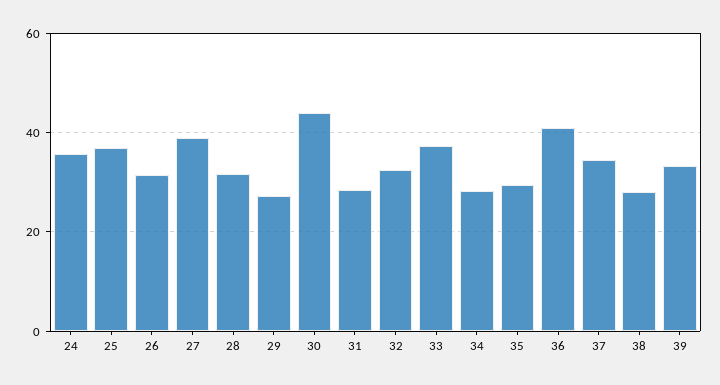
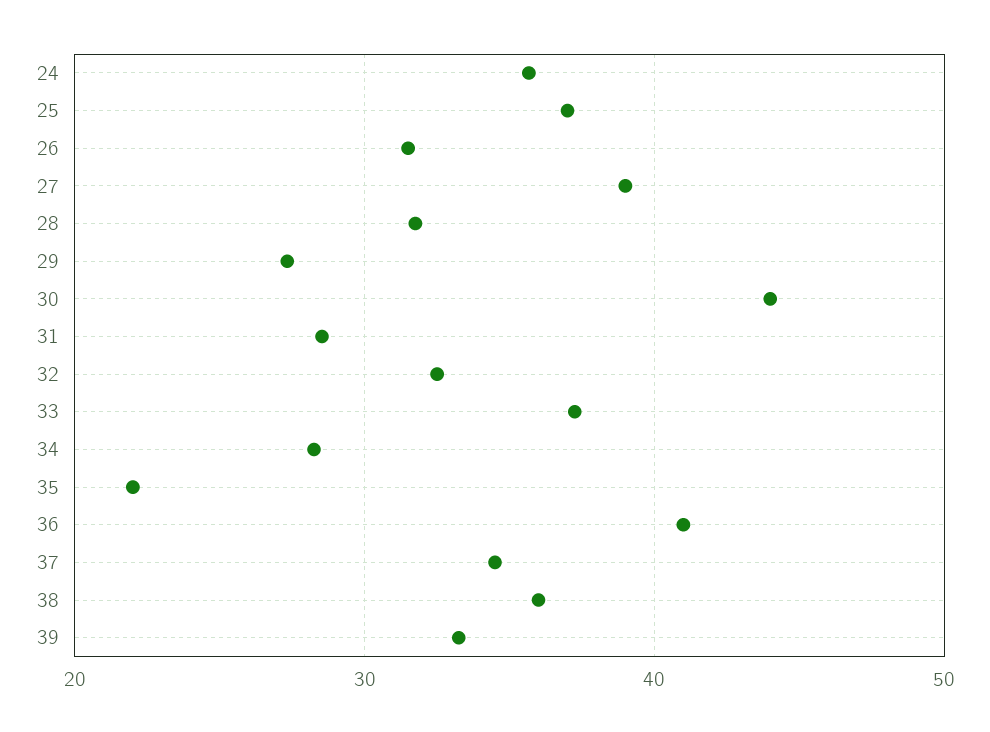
35: 30 -> 22
38: 28 -> 36

